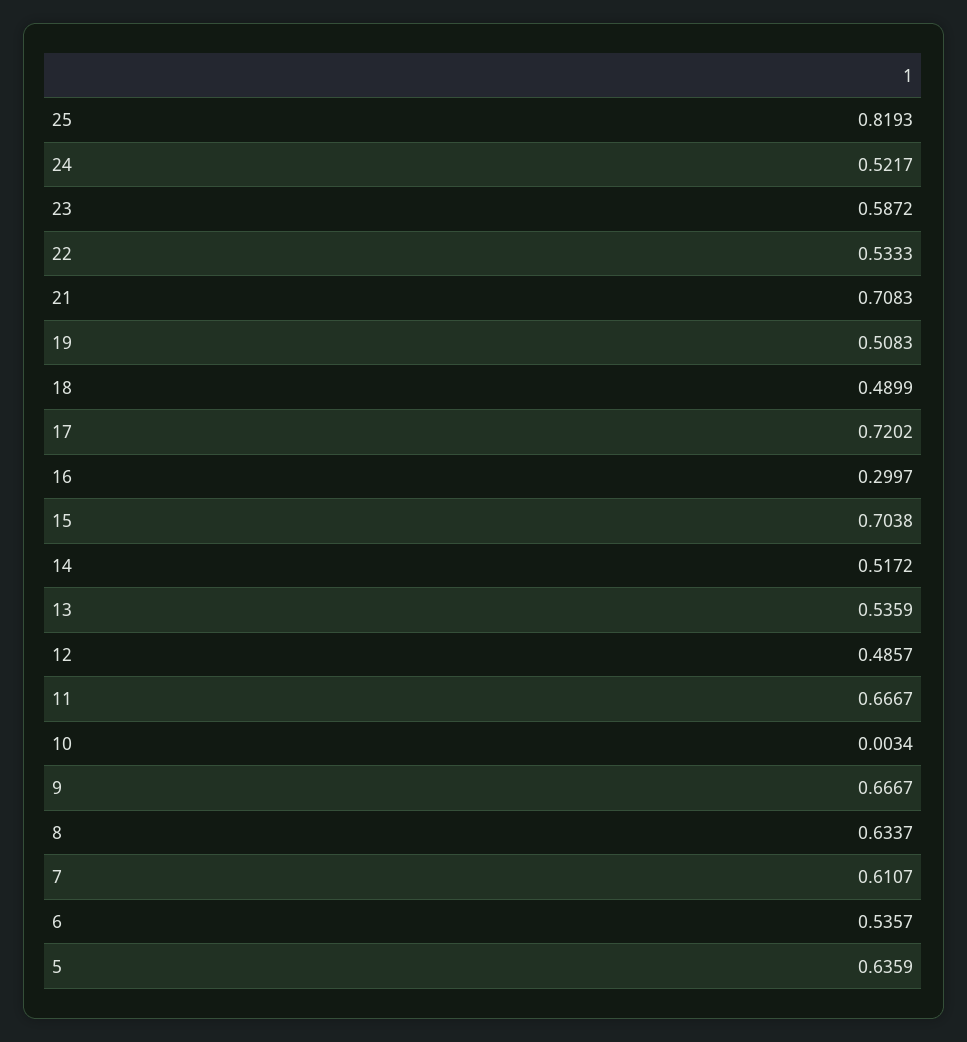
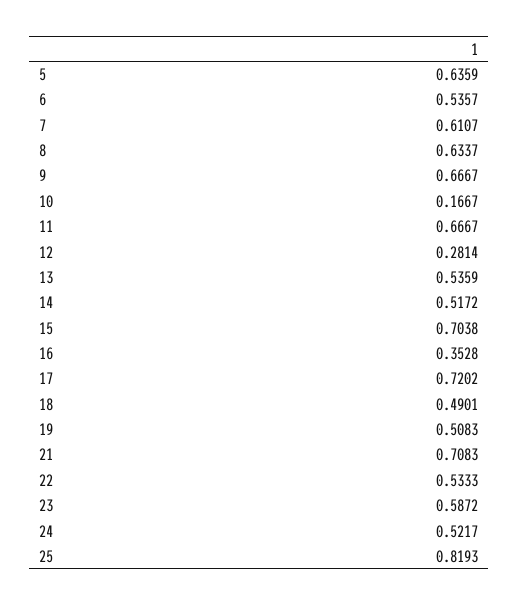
18: 0.4899 -> 0.4901
16: 0.2997 -> 0.3528
12: 0.4857 -> 0.2814
10: 0.0034 -> 0.1667

